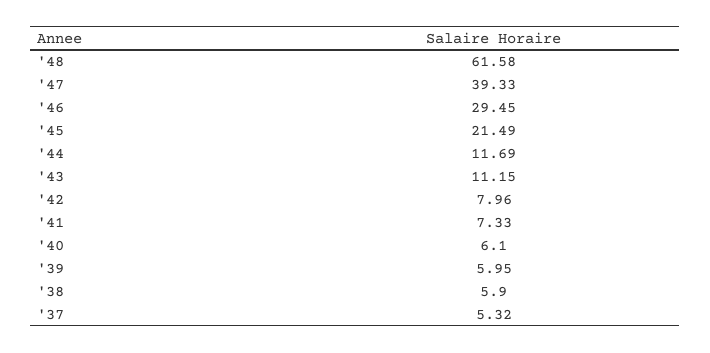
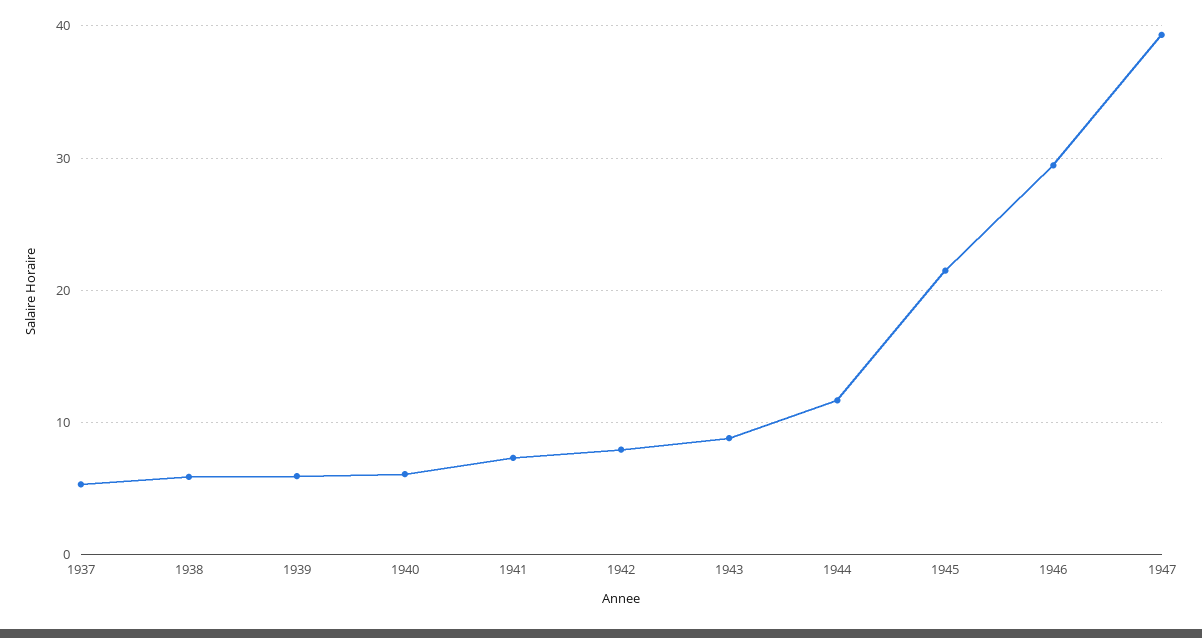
'48: 61.58 -> none
'43: 11.15 -> 9

